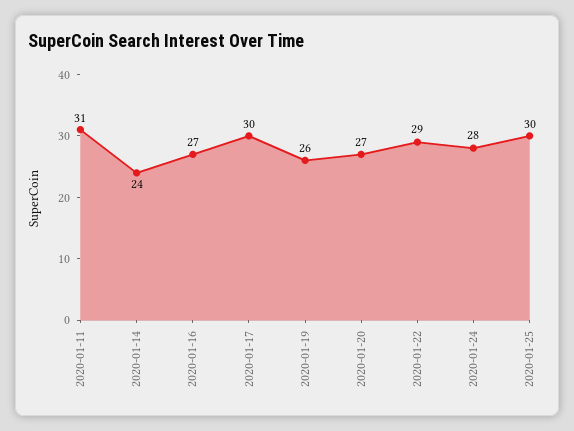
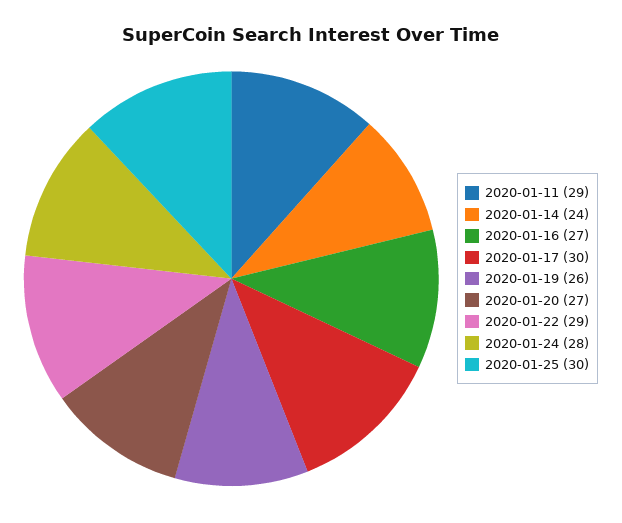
2020-01-11: 31 -> 29

